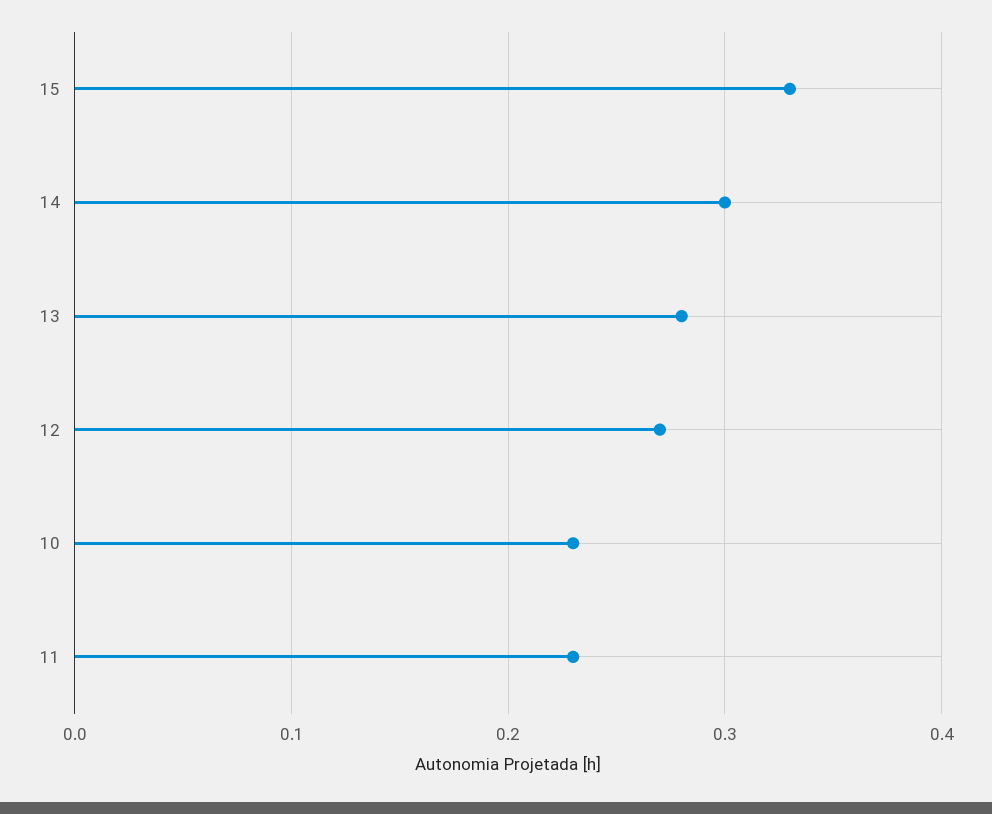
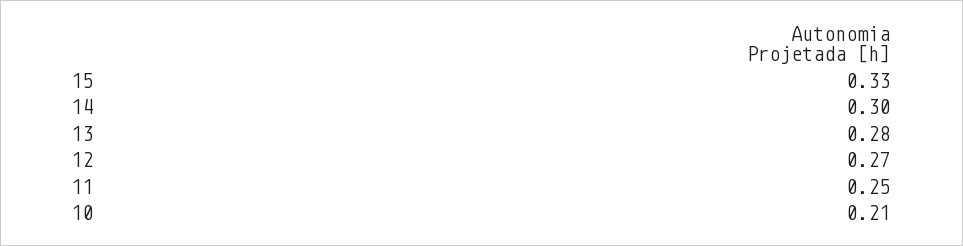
10: 0.23 -> 0.21
11: 0.23 -> 0.25

